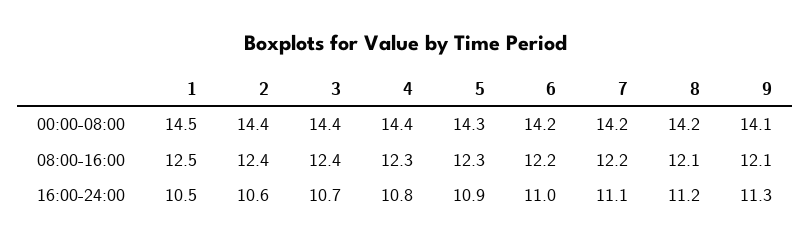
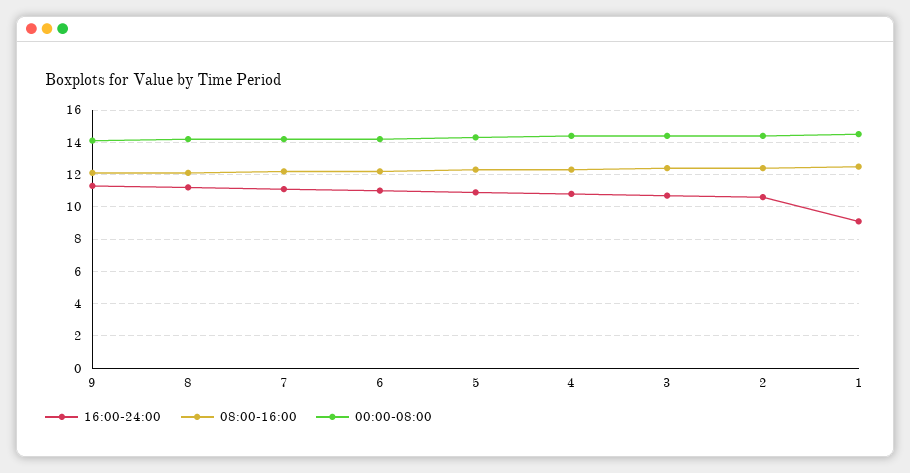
16:00-24:00, 1: 10.5 -> 9

